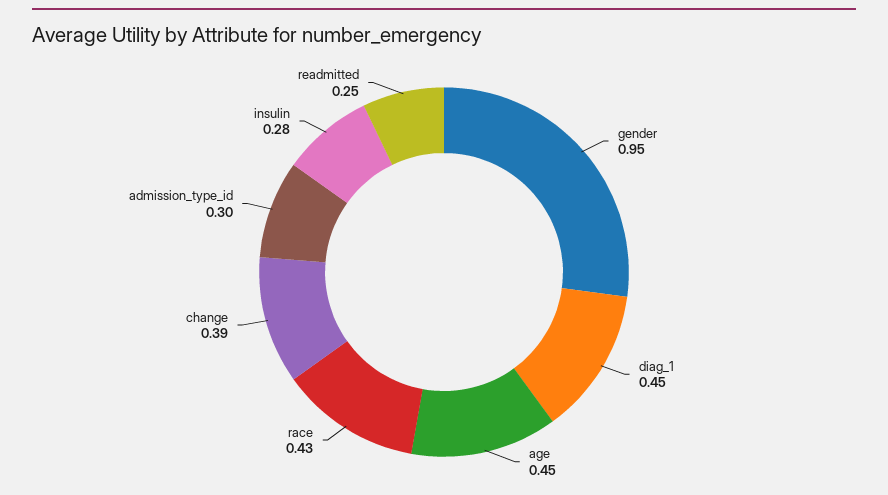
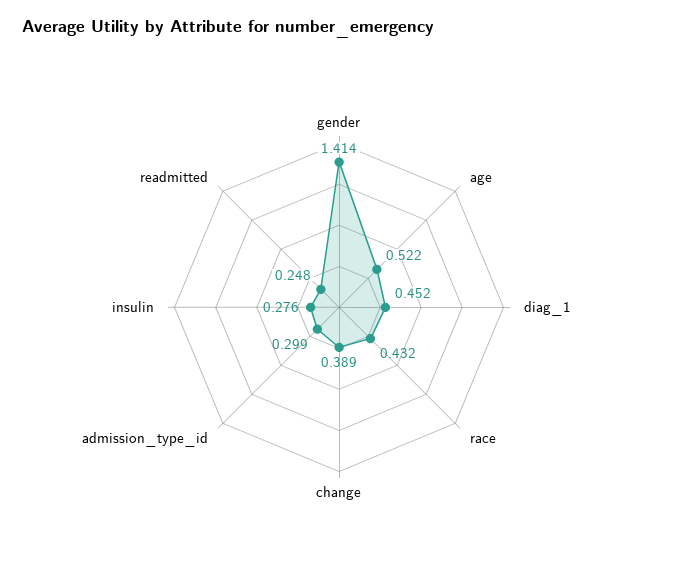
gender: 0.95 -> 1.414
age: 0.45 -> 0.522

